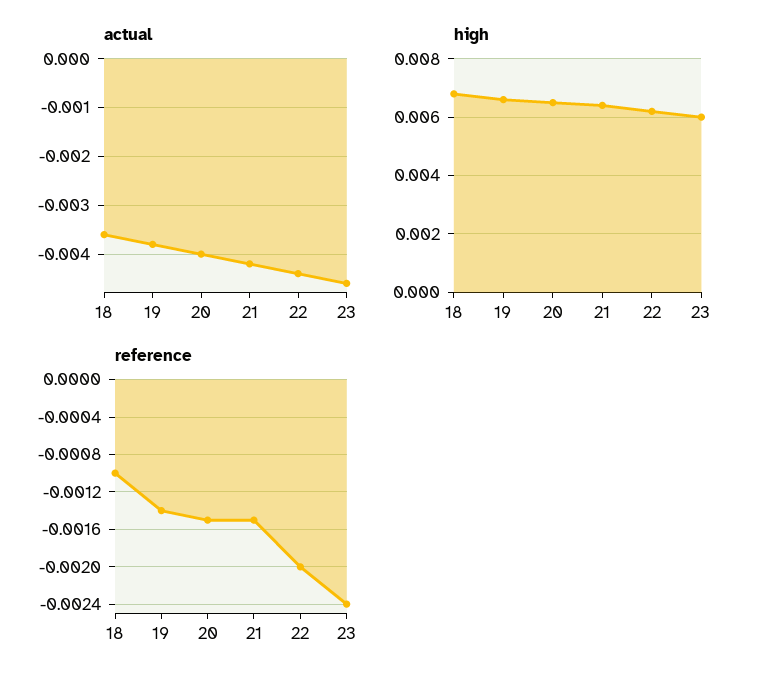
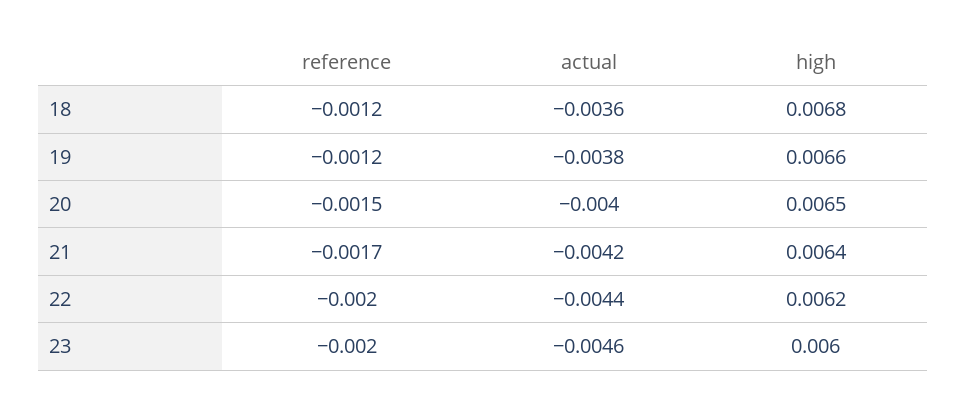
reference, 18: -0.001 -> -0.0012
reference, 19: -0.0014 -> -0.0012
reference, 21: -0.0015 -> -0.0017
reference, 23: -0.0024 -> -0.002

